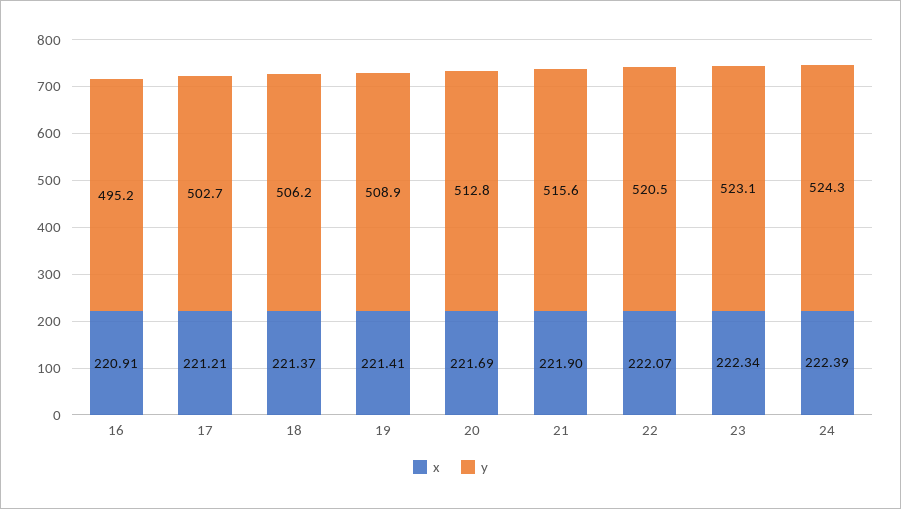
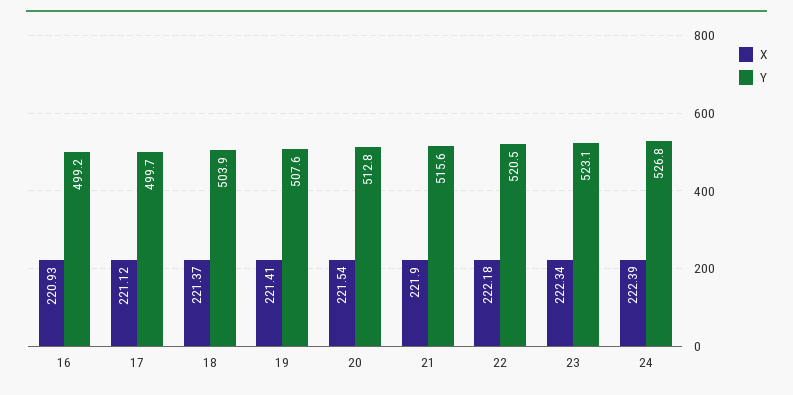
x, 16: 220.91 -> 220.93
y, 16: 495.2 -> 499.2
x, 17: 221.21 -> 221.12
y, 17: 502.7 -> 499.7
y, 18: 506.2 -> 503.9
y, 19: 508.9 -> 507.6
x, 20: 221.69 -> 221.54
x, 22: 222.07 -> 222.18
y, 24: 524.3 -> 526.8

